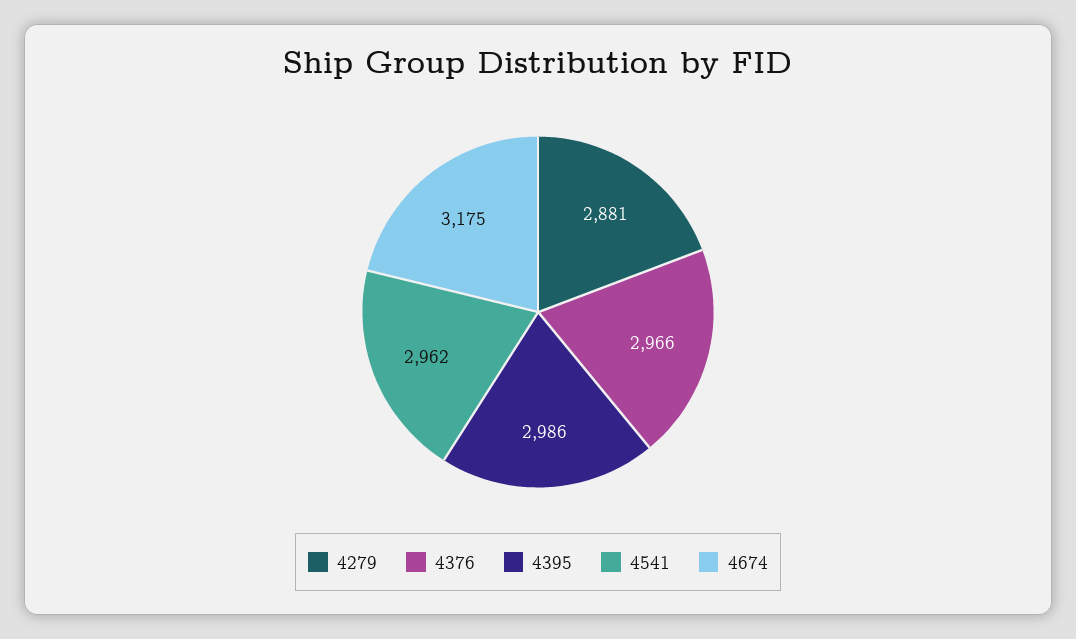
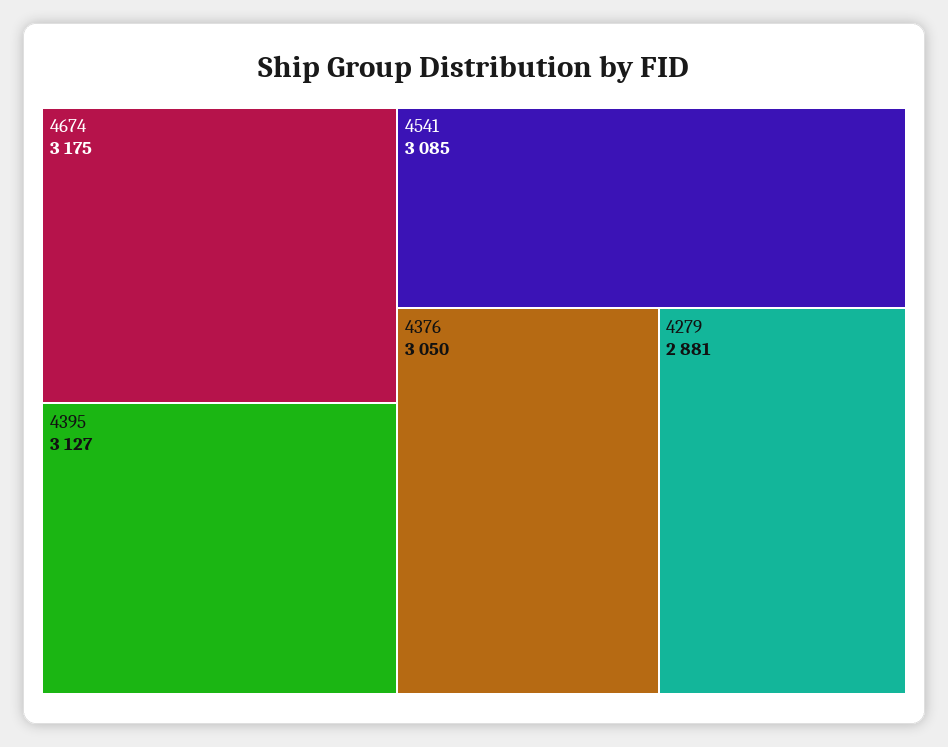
4376: 2966 -> 3050
4395: 2986 -> 3127
4541: 2962 -> 3085

